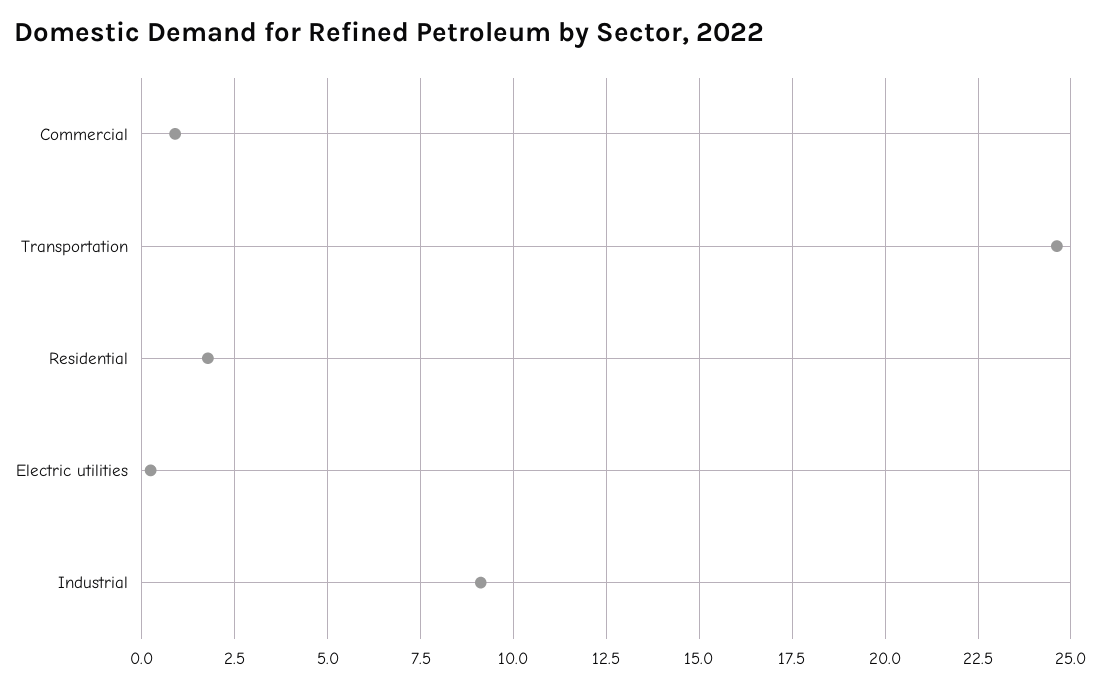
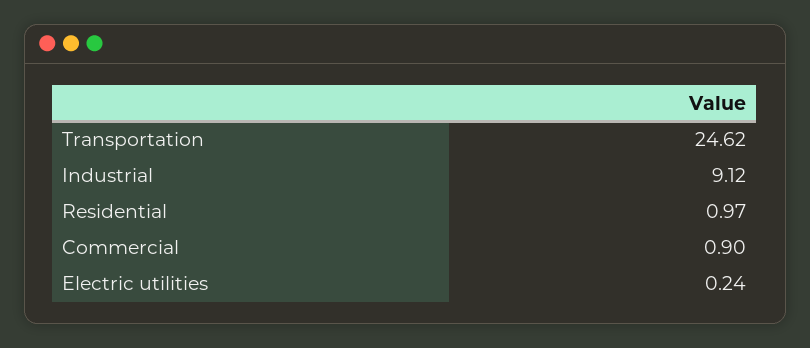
Residential: 1.75 -> 0.97

